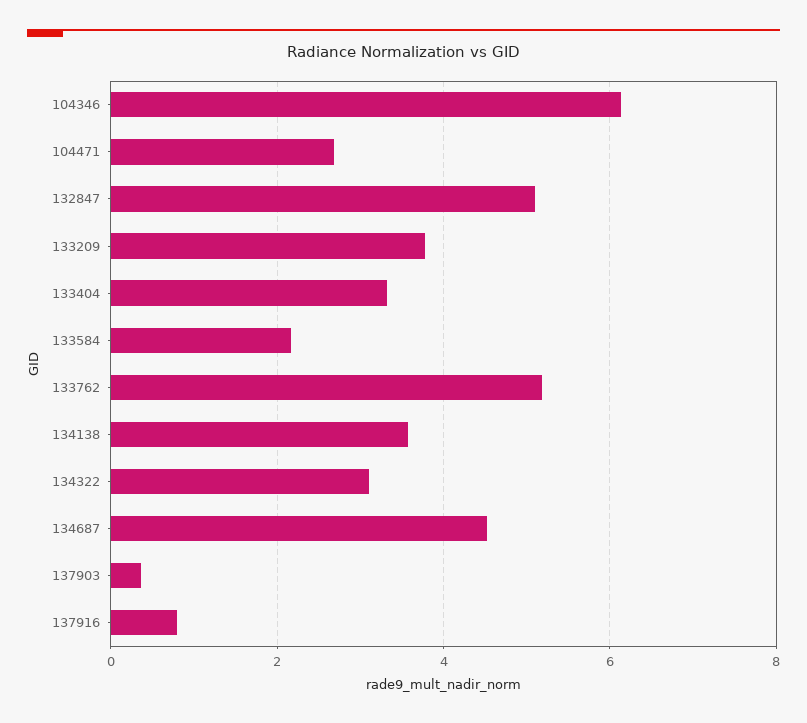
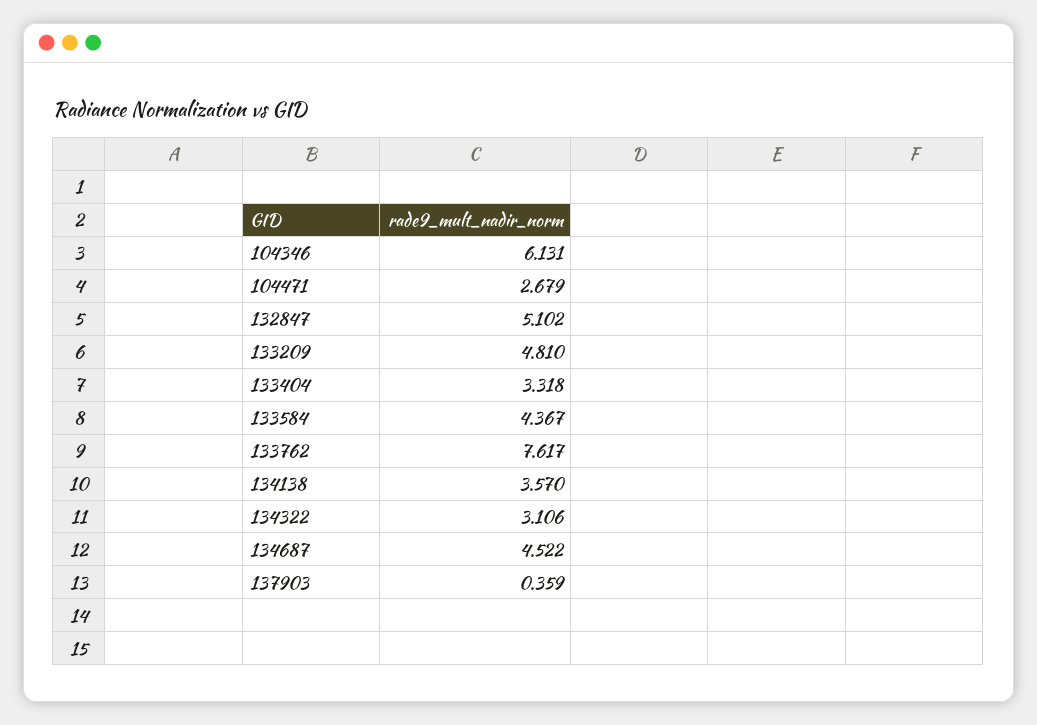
133209: 3.8 -> 4.81
133584: 2.2 -> 4.367
133762: 5.2 -> 7.617
137916: 0.8 -> none

